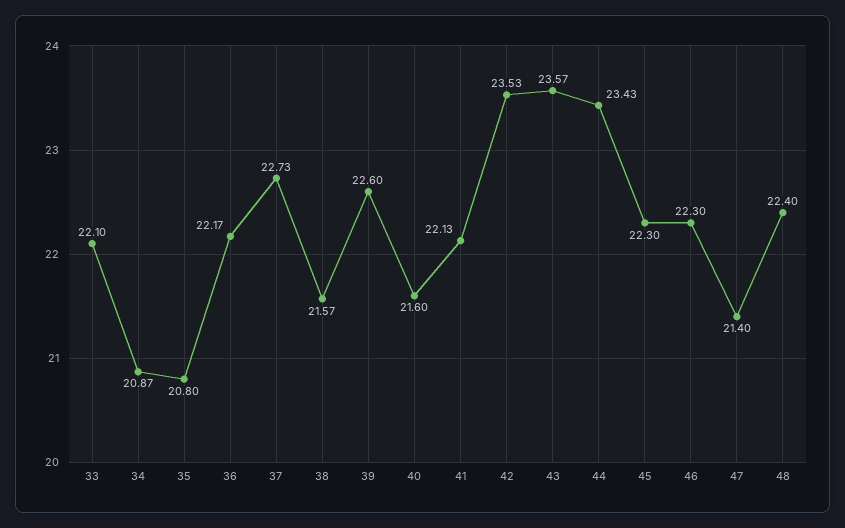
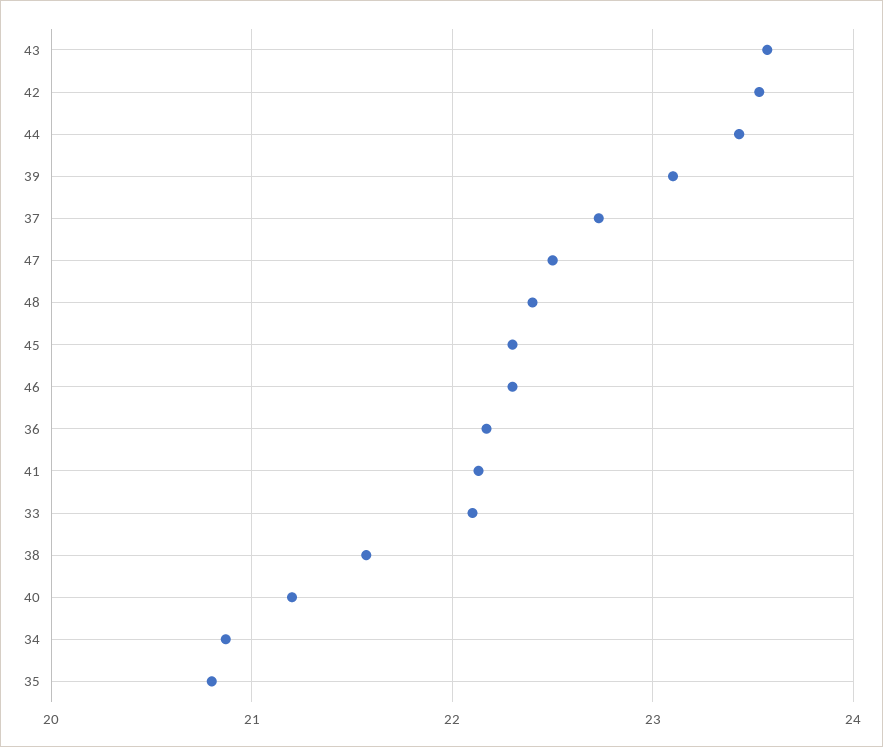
39: 22.6 -> 23.1
40: 21.6 -> 21.2
47: 21.4 -> 22.5

